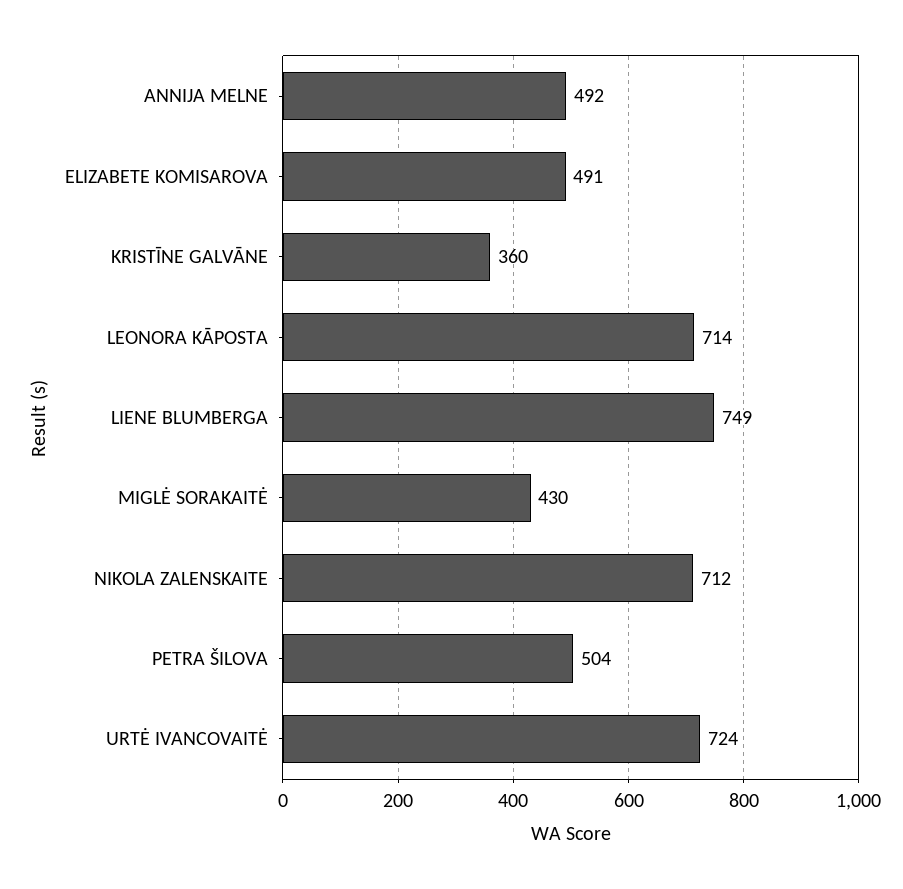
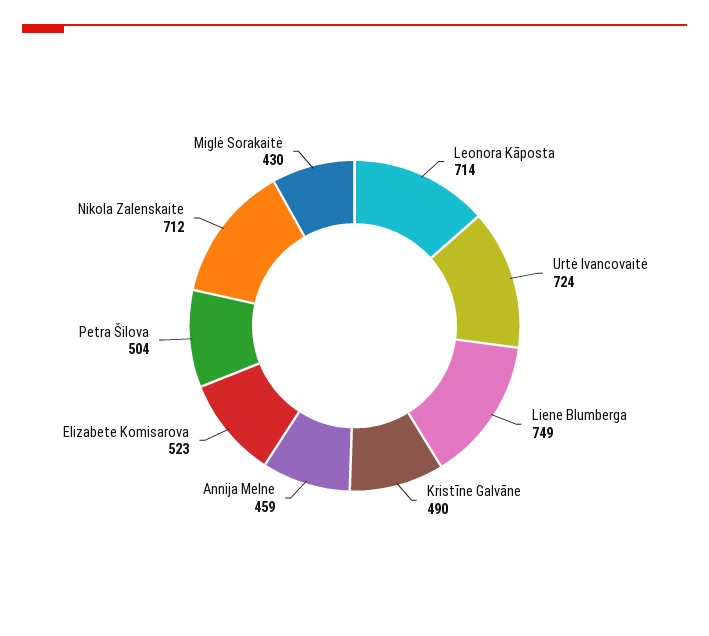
ANNIJA MELNE: 492 -> 459
ELIZABETE KOMISAROVA: 491 -> 523
KRISTĪNE GALVĀNE: 360 -> 490

